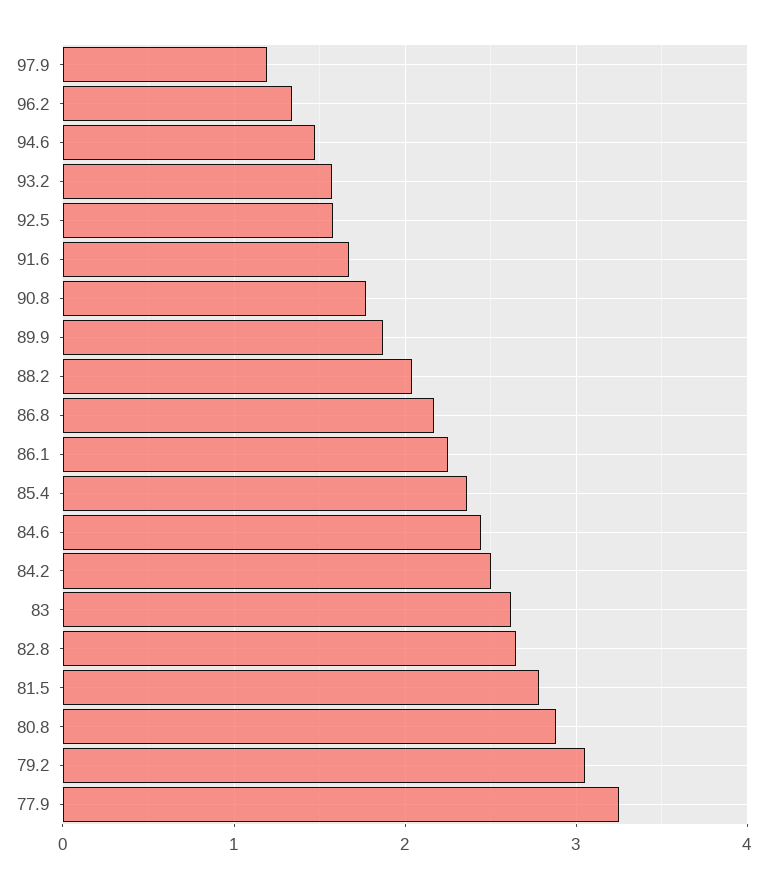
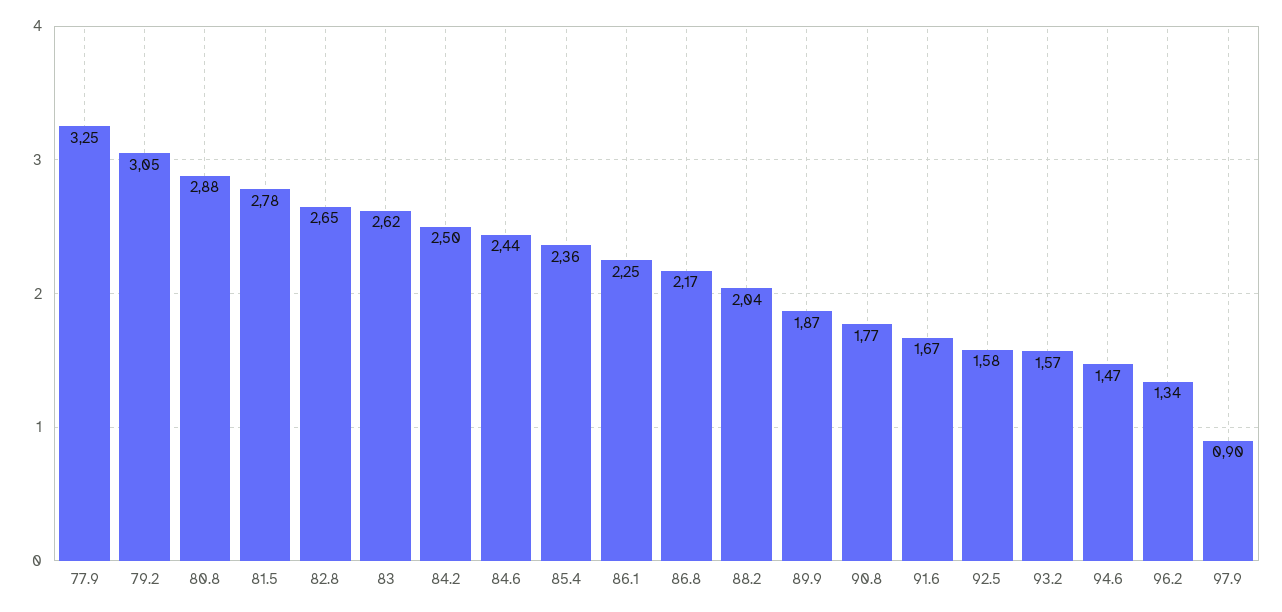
97.9: 1.2 -> 0.9

